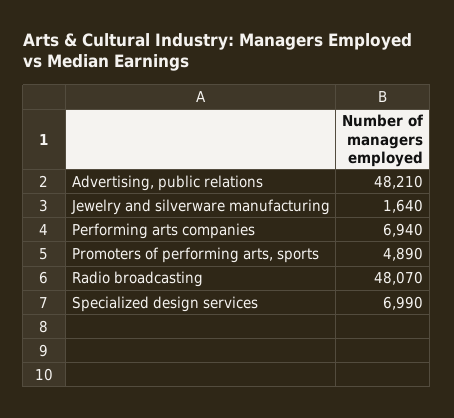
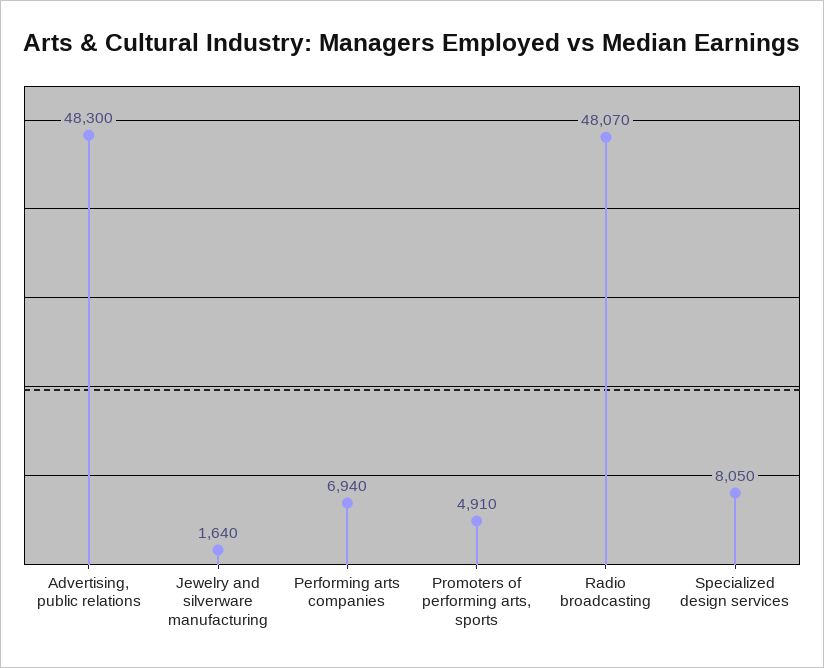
Advertising, public relations: 48210 -> 48300
Promoters of performing arts, sports: 4890 -> 4910
Specialized design services: 6990 -> 8050

